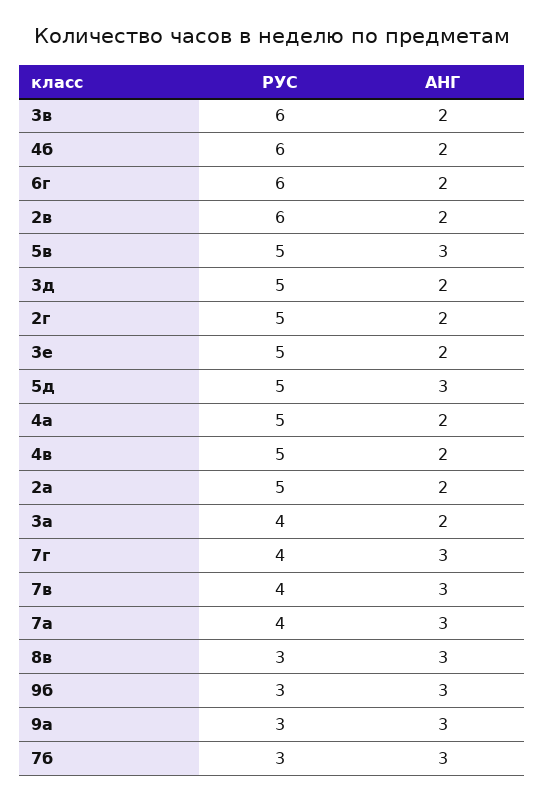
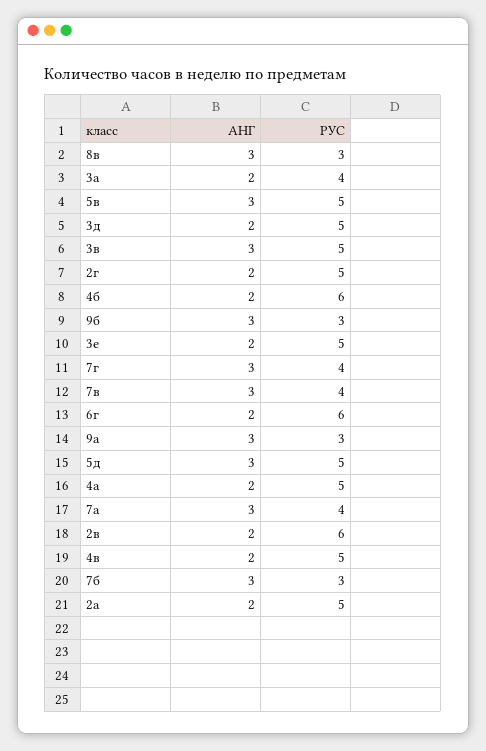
РУС, 3в: 6 -> 5
АНГ, 3в: 2 -> 3

